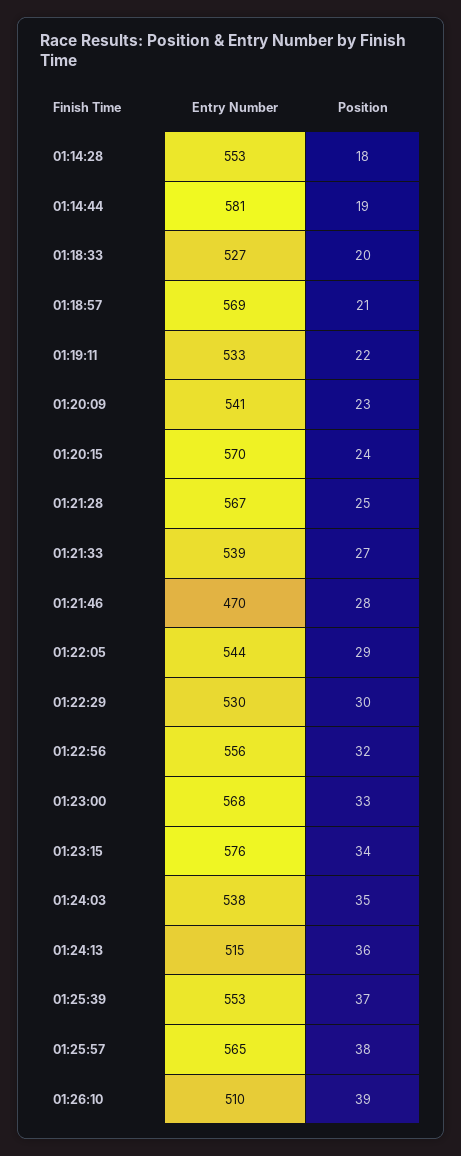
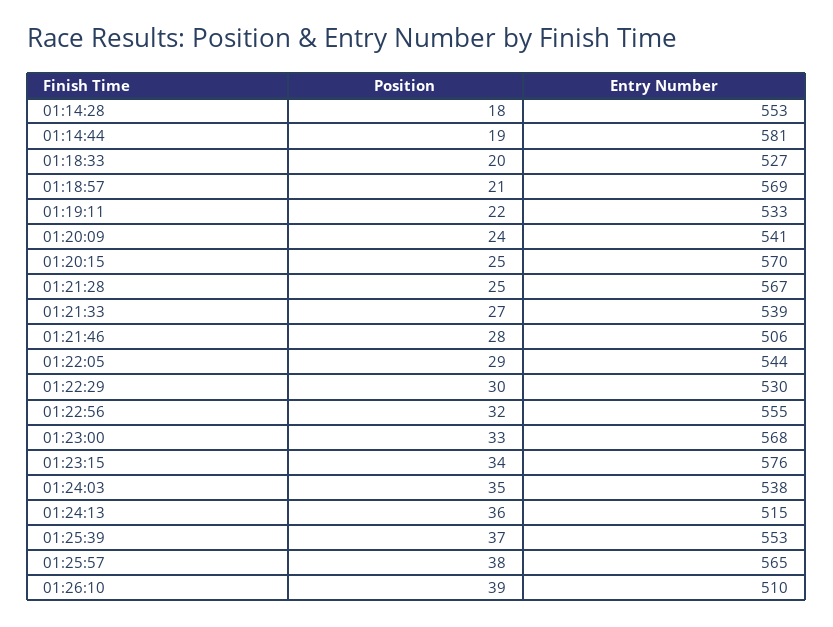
Position, 01:20:09: 23 -> 24
Position, 01:20:15: 24 -> 25
Entry Number, 01:21:46: 470 -> 506
Entry Number, 01:22:56: 556 -> 555

